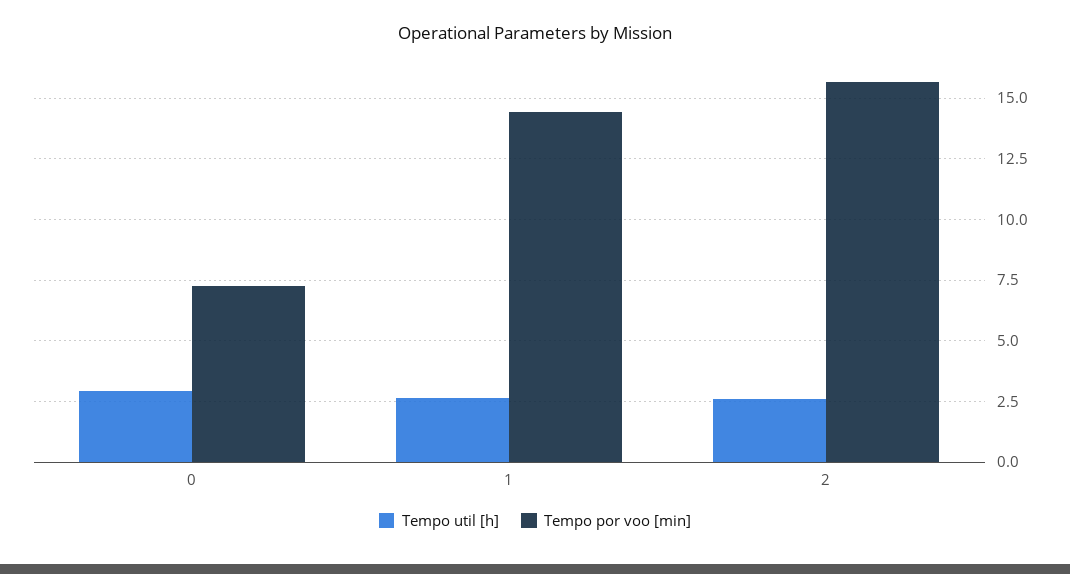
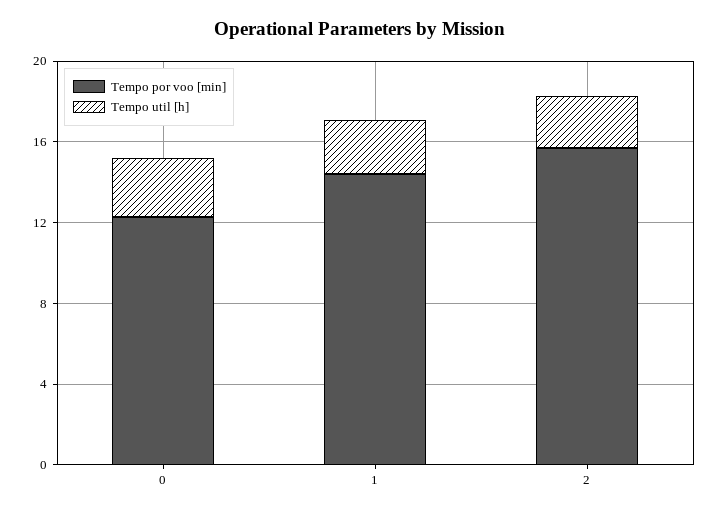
Tempo por voo [min], 0: 7.25 -> 12

